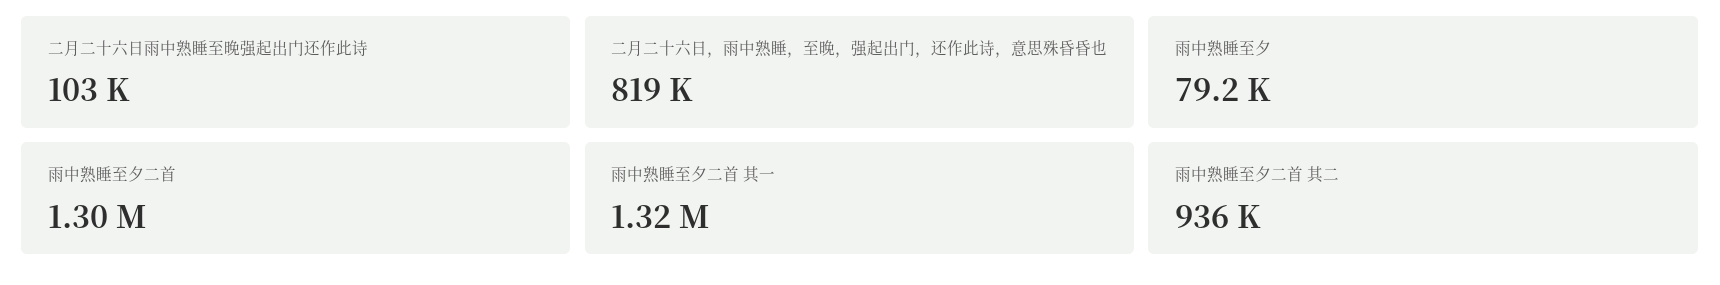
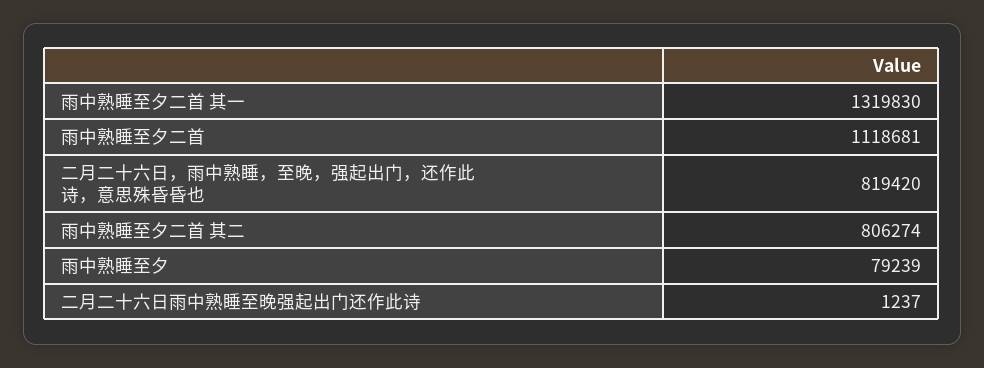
二月二十六日雨中熟睡至晚强起出门还作此诗: 103000 -> 1237
雨中熟睡至夕二首: 1300000 -> 1118681
雨中熟睡至夕二首 其二: 936000 -> 806274

